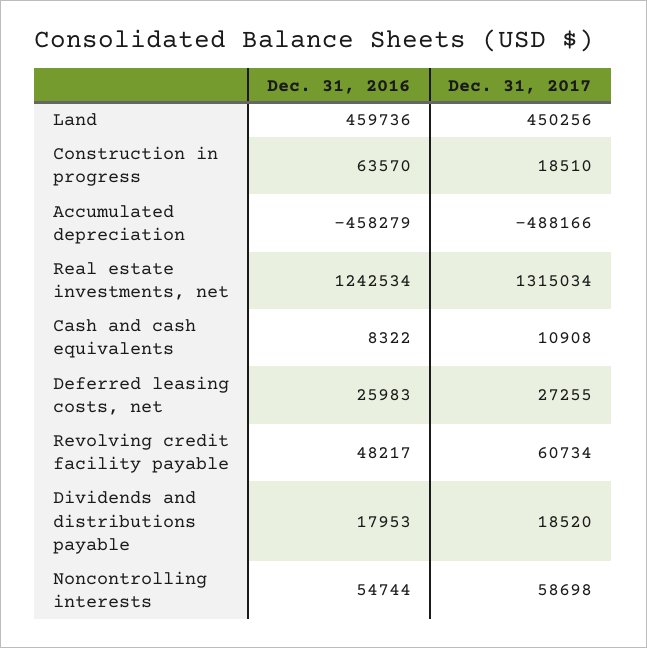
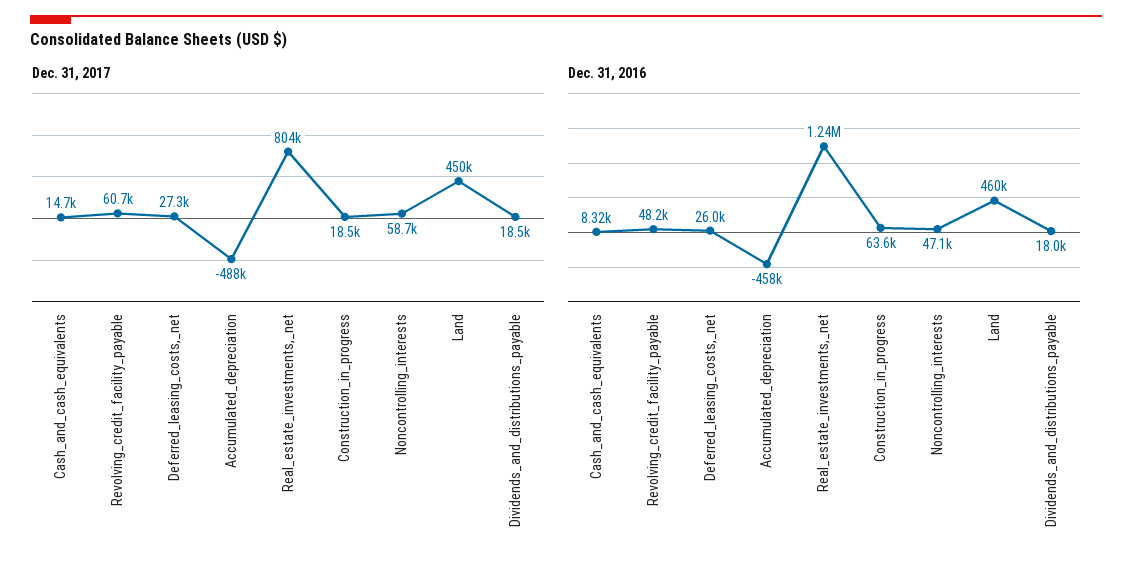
Dec. 31, 2017, Real estate investments, net: 1315034 -> 804000
Dec. 31, 2017, Cash and cash equivalents: 10908 -> 14700
Dec. 31, 2016, Noncontrolling interests: 54744 -> 47100

